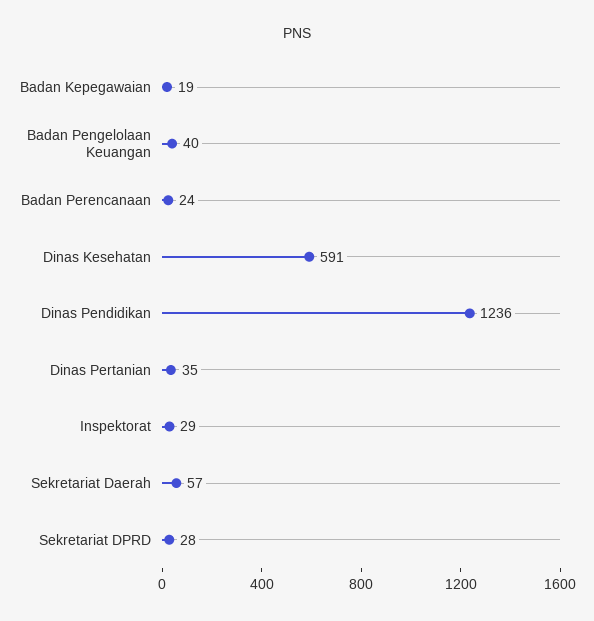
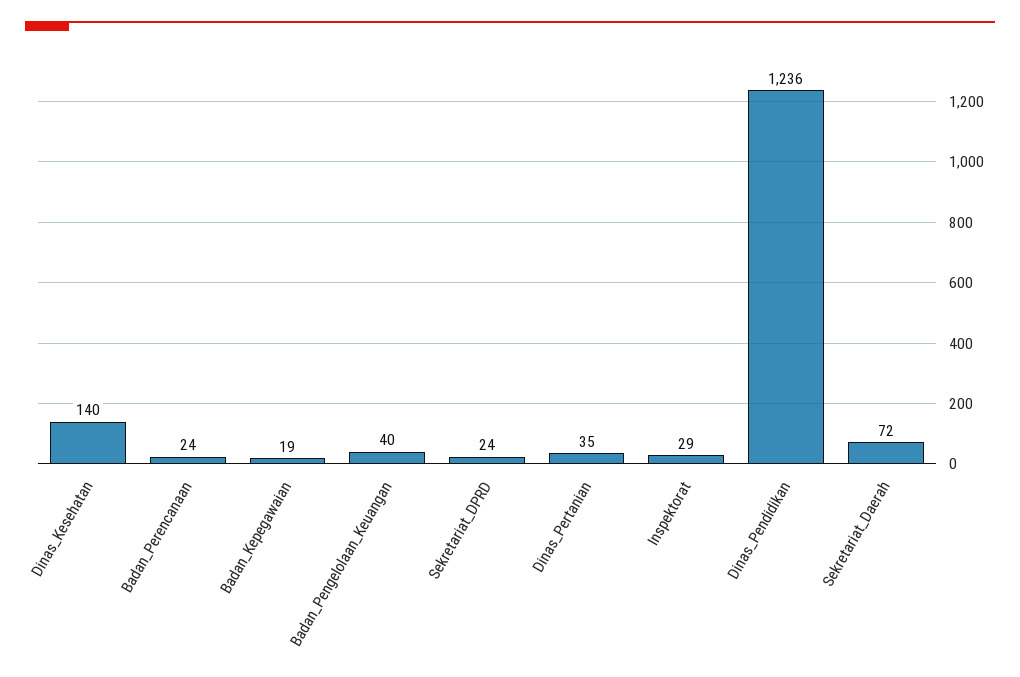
Dinas Kesehatan: 591 -> 140
Sekretariat Daerah: 57 -> 72
Sekretariat DPRD: 28 -> 24

